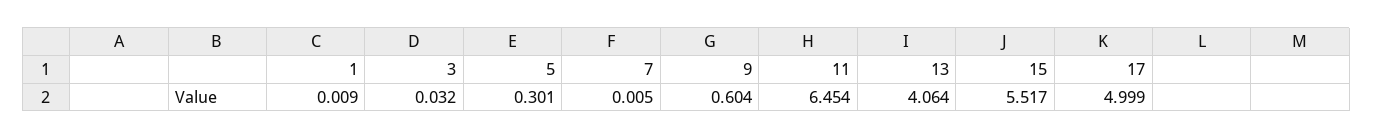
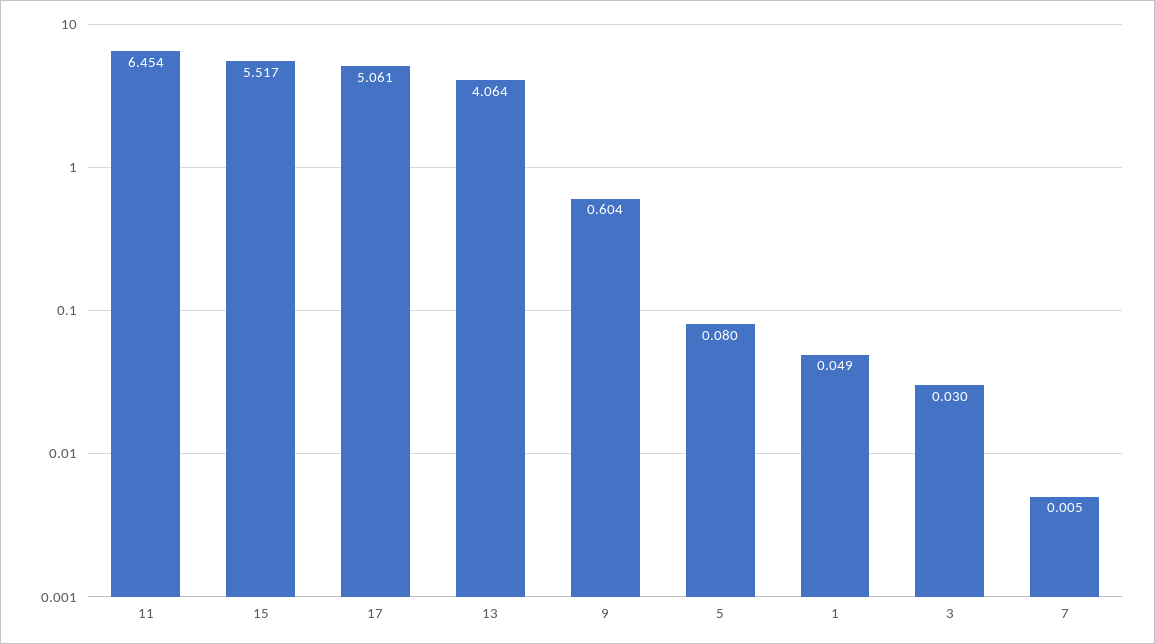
1: 0.009 -> 0.049
3: 0.032 -> 0.03
5: 0.301 -> 0.08
17: 4.999 -> 5.061

